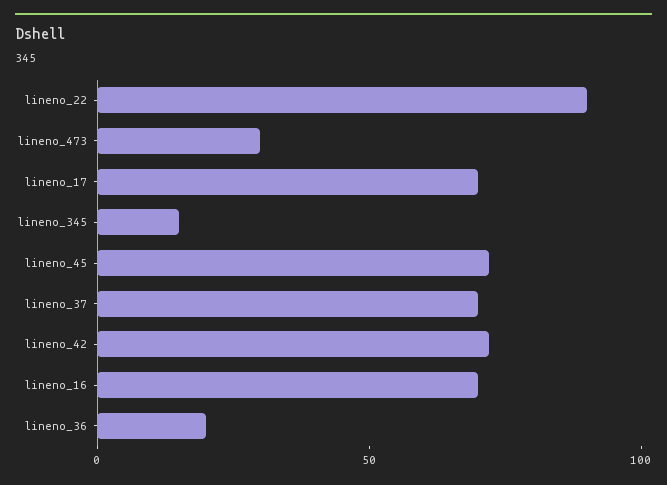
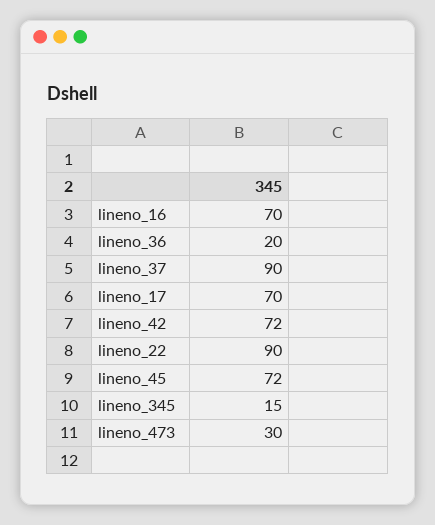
lineno_37: 70 -> 90

